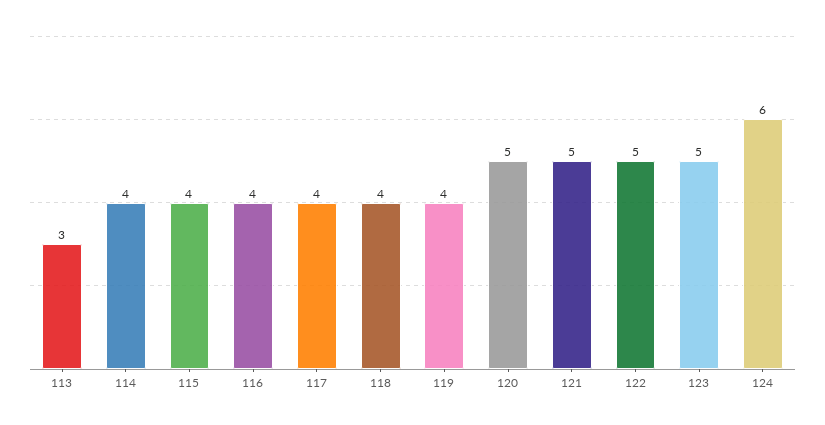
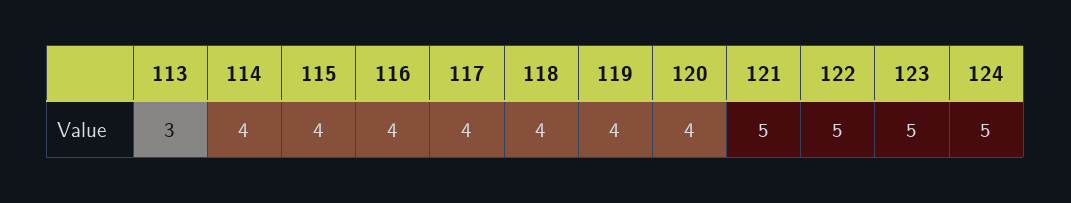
120: 5 -> 4
124: 6 -> 5

